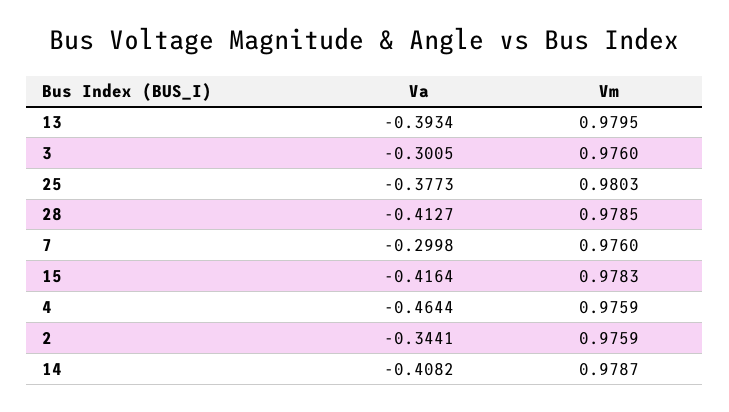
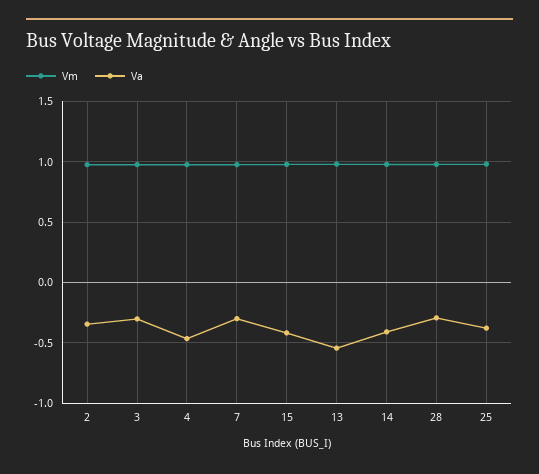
Va, 13: -0.3934 -> -0.55
Va, 28: -0.4127 -> -0.3

